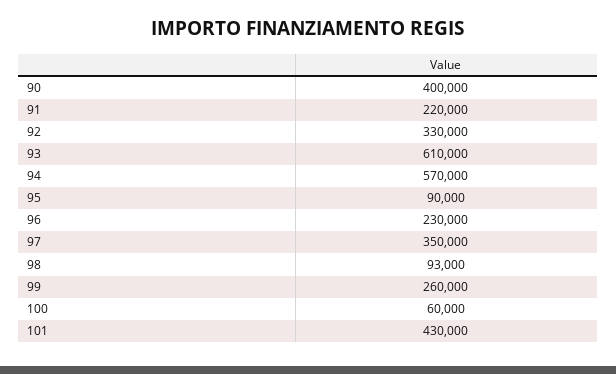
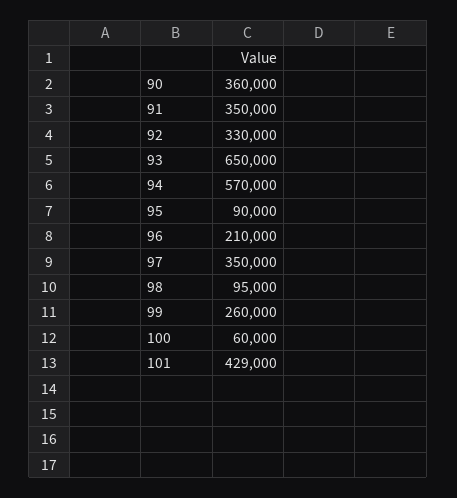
90: 400000 -> 360000
91: 220000 -> 350000
93: 610000 -> 650000
96: 230000 -> 210000
98: 93000 -> 95000
101: 430000 -> 429000

